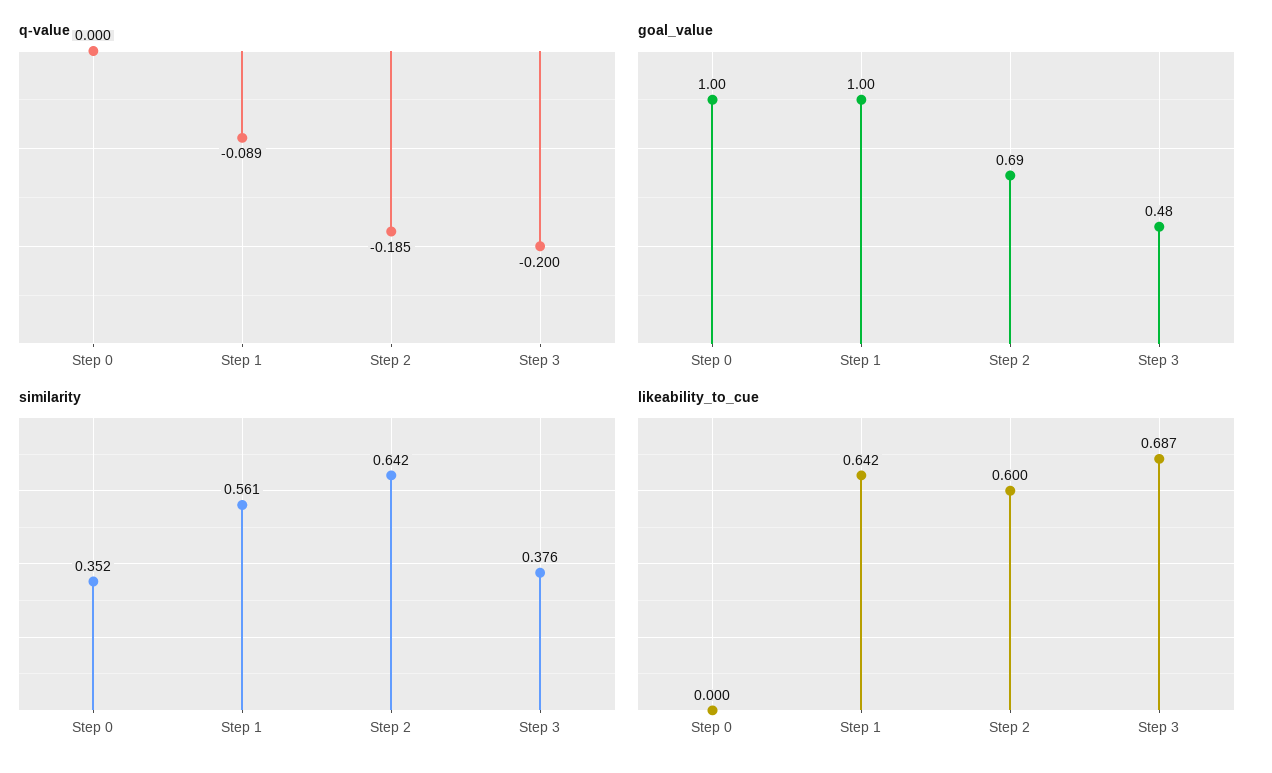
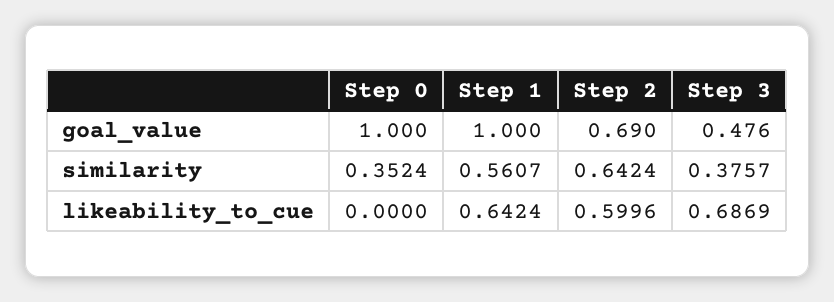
q-value, Step 0: 0 -> none
q-value, Step 1: -0.089 -> none
q-value, Step 2: -0.185 -> none
q-value, Step 3: -0.2 -> none

